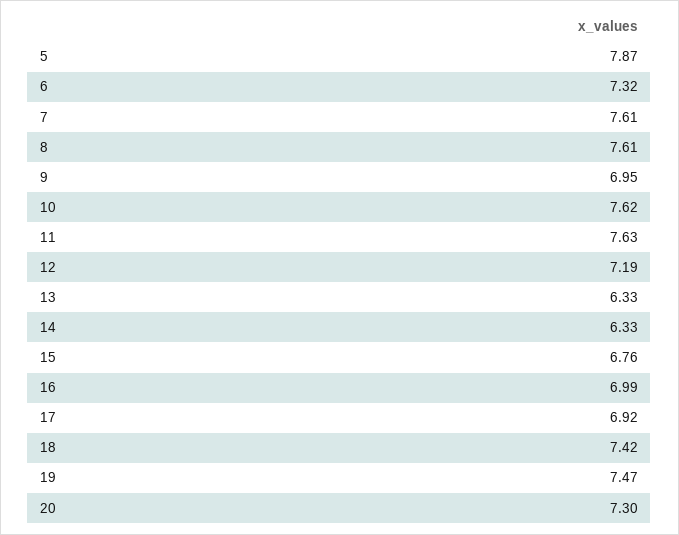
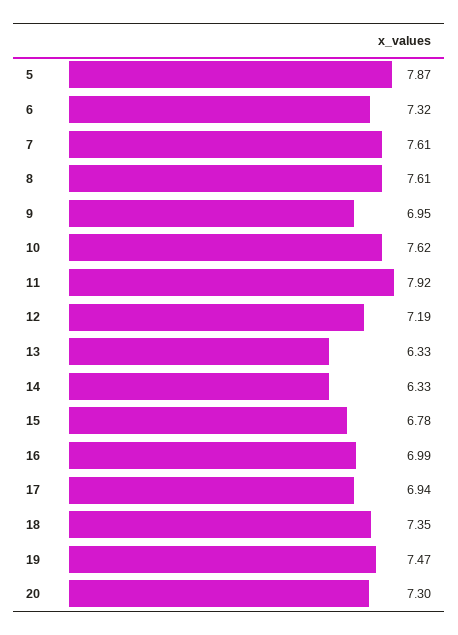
11: 7.63 -> 7.92
15: 6.76 -> 6.78
17: 6.92 -> 6.94
18: 7.42 -> 7.35

